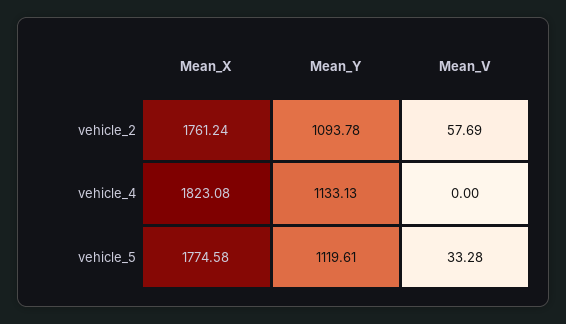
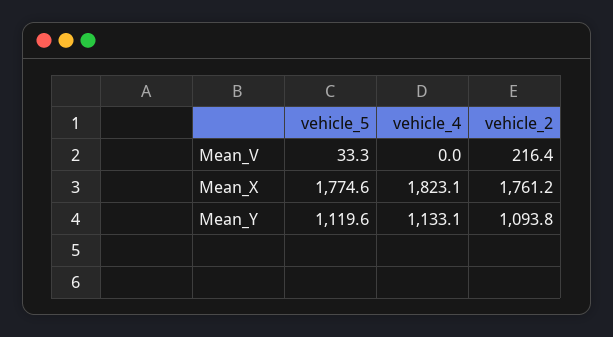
Mean_V, vehicle_2: 57.69 -> 216.4

